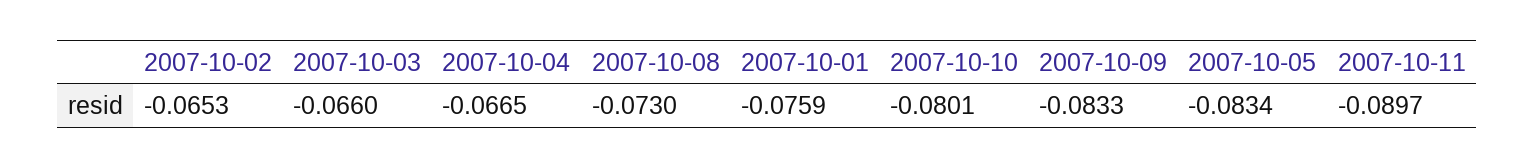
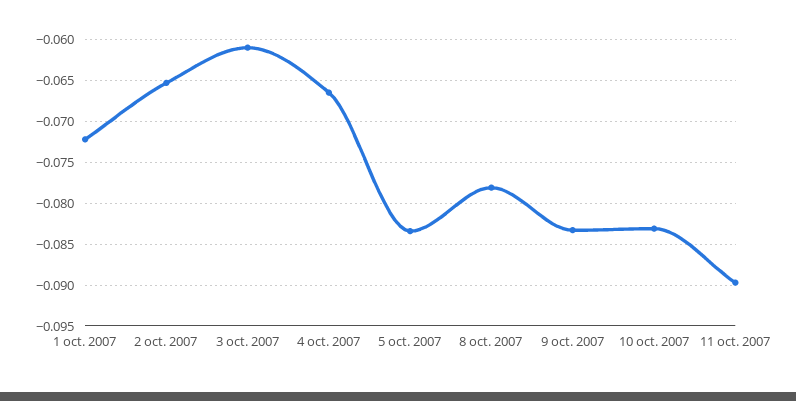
2007-10-03: -0.066 -> -0.061
2007-10-08: -0.073 -> -0.078
2007-10-01: -0.0759 -> -0.072
2007-10-10: -0.0801 -> -0.083

